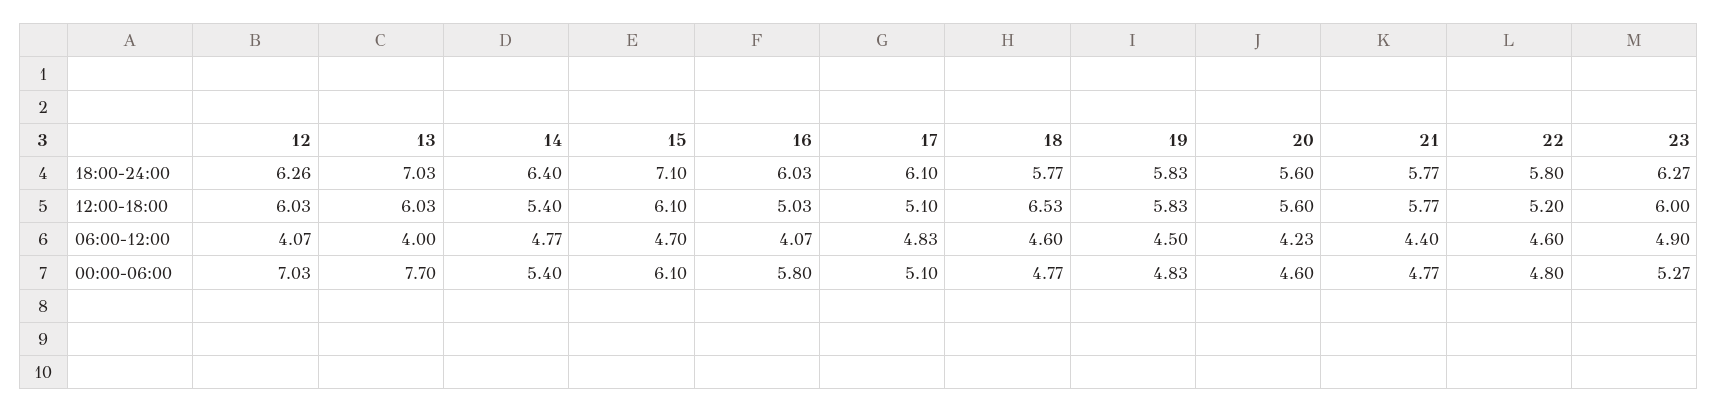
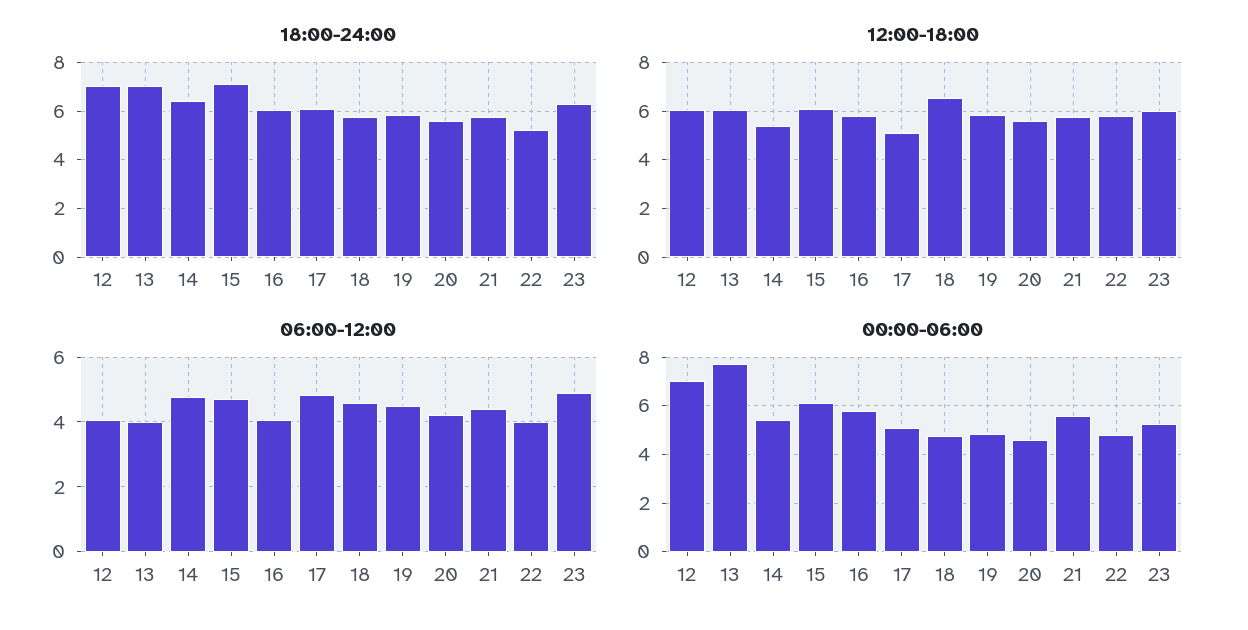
18:00-24:00, 12: 6.26 -> 7
18:00-24:00, 22: 5.8 -> 5.25
12:00-18:00, 16: 5.03 -> 5.75
12:00-18:00, 22: 5.2 -> 5.75
06:00-12:00, 22: 4.6 -> 4
00:00-06:00, 21: 4.77 -> 5.5

